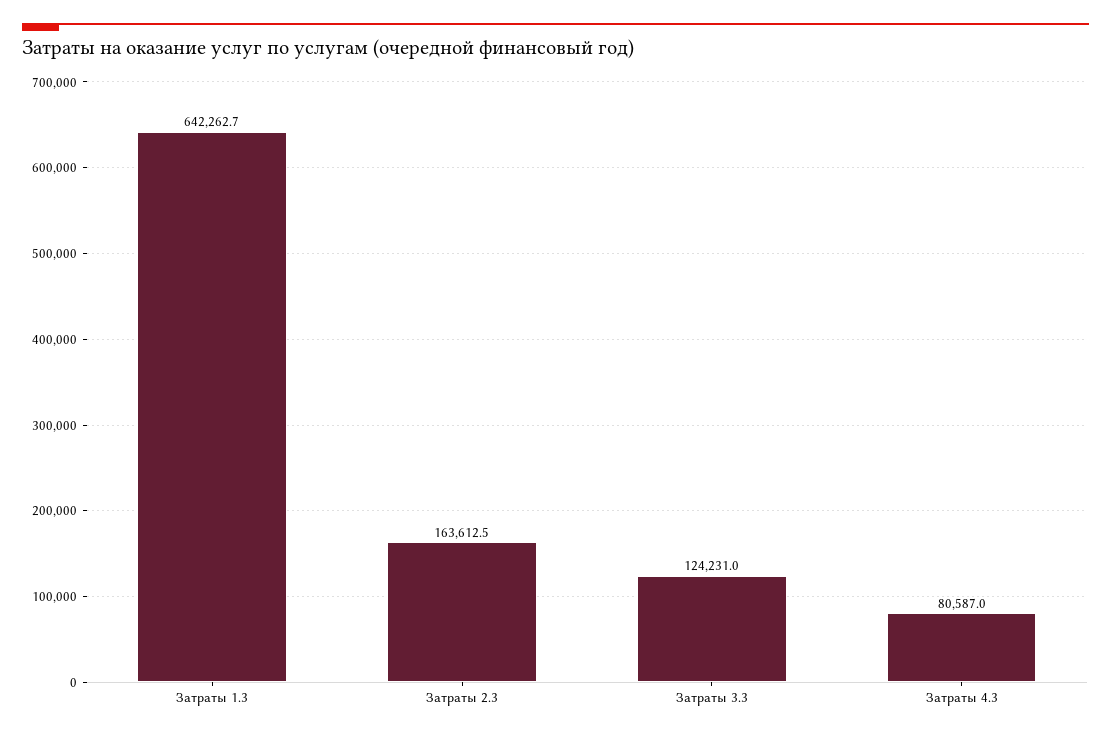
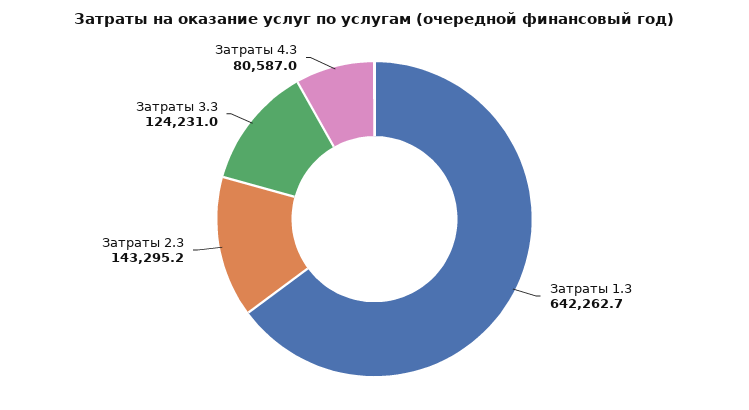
Затраты 2.3: 163612.5 -> 143295.2

